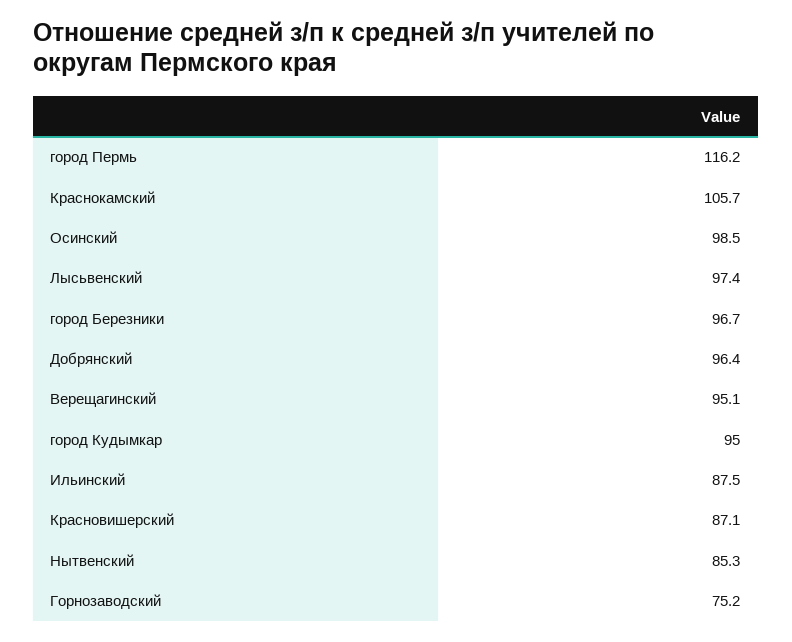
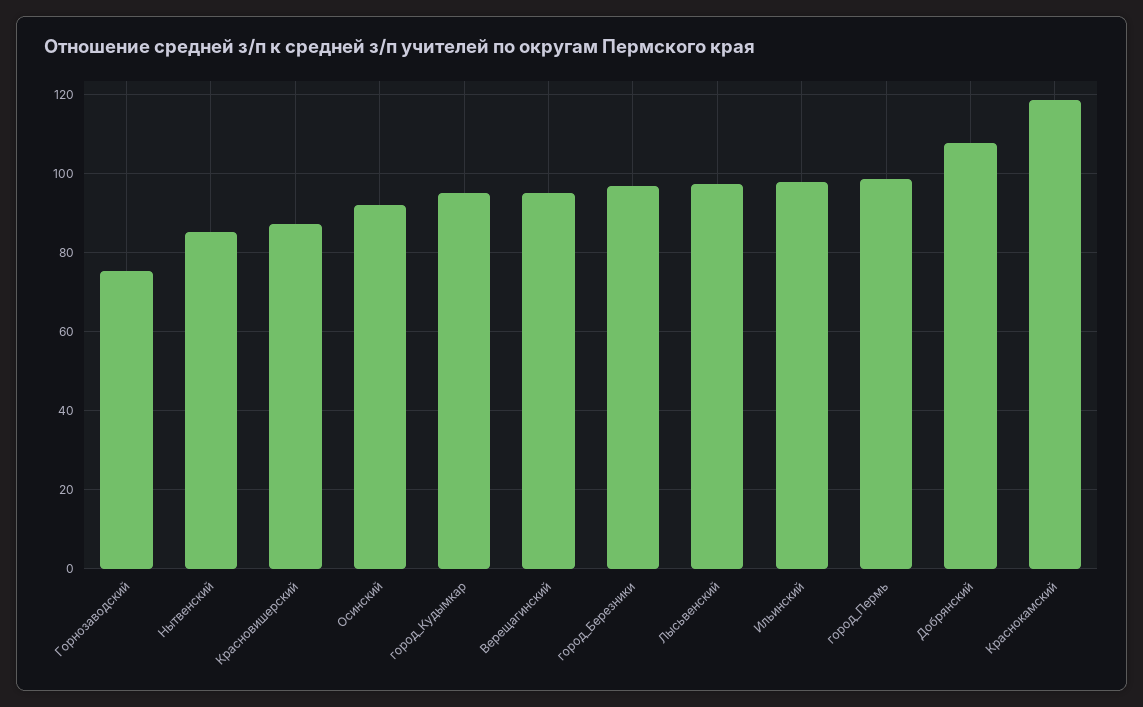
город Пермь: 116.2 -> 98
Краснокамский: 105.7 -> 118
Осинский: 98.5 -> 92
Добрянский: 96.4 -> 108
Ильинский: 87.5 -> 98

